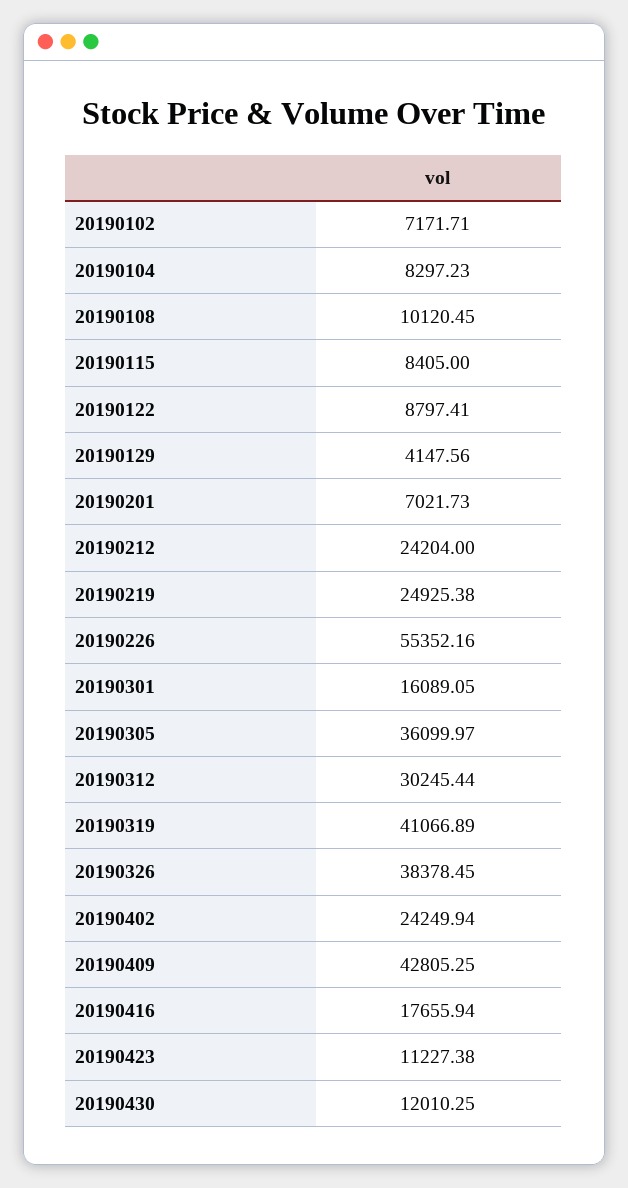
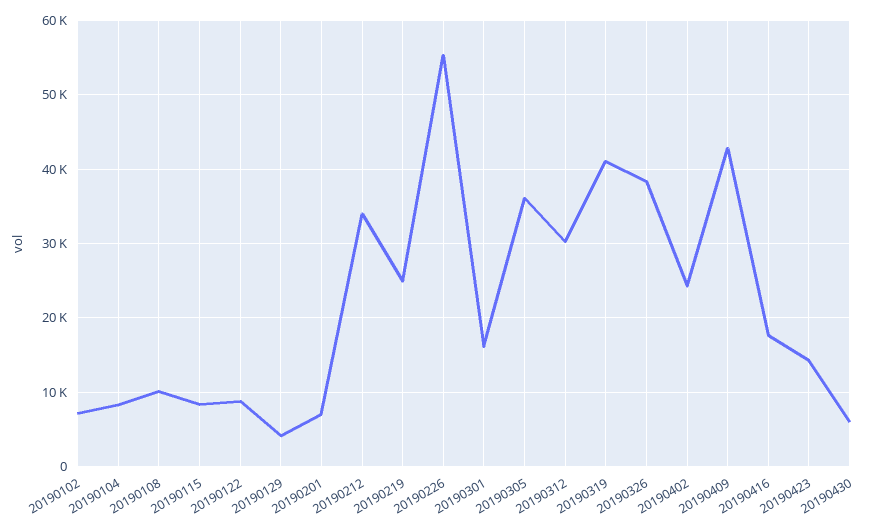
20190212: 24204 -> 34000
20190423: 11227.38 -> 14000
20190430: 12010.25 -> 6000

